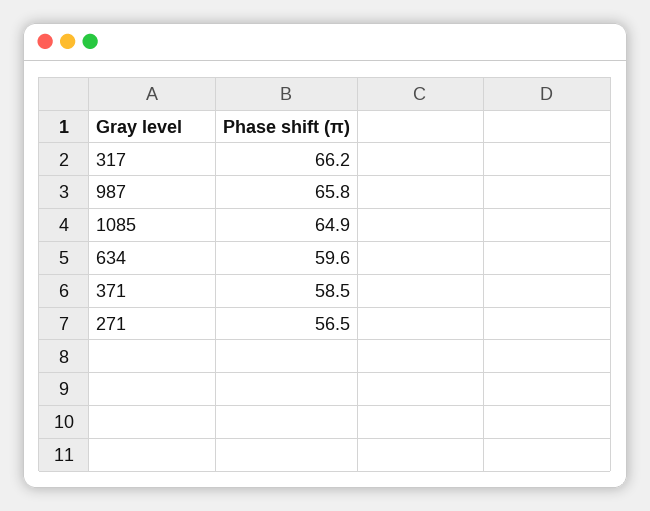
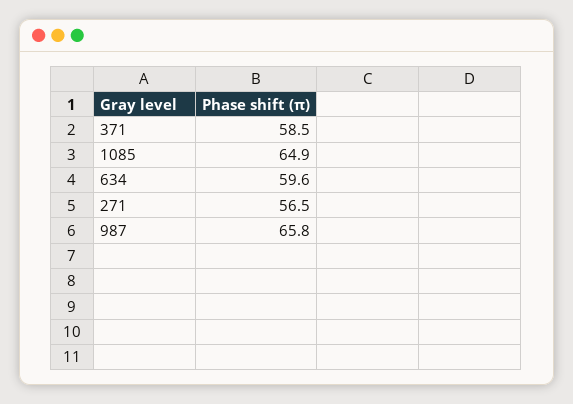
317: 66.2 -> none

